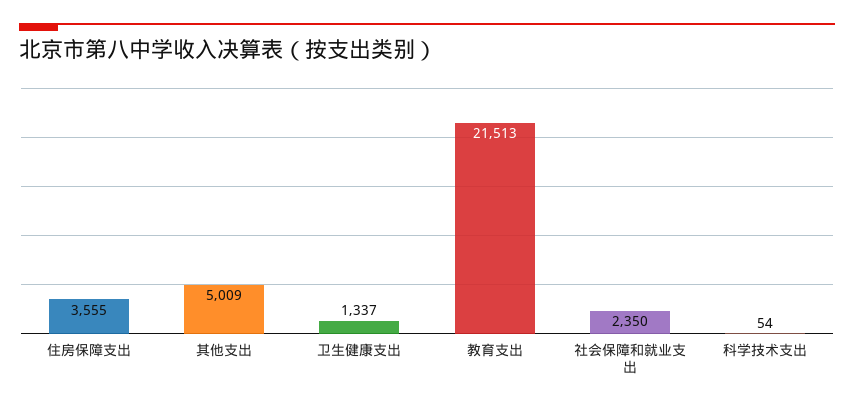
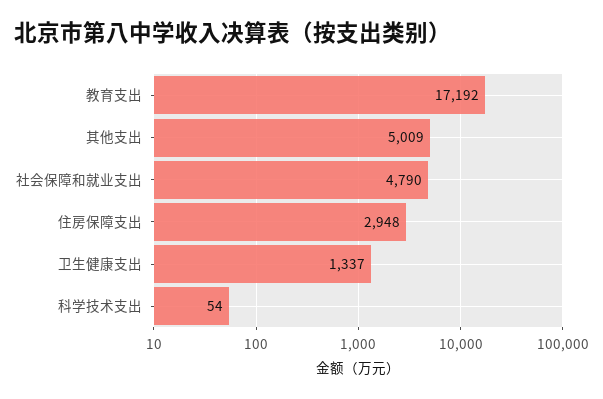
住房保障支出: 3555 -> 2948
教育支出: 21513 -> 17192
社会保障和就业支出: 2350 -> 4790

